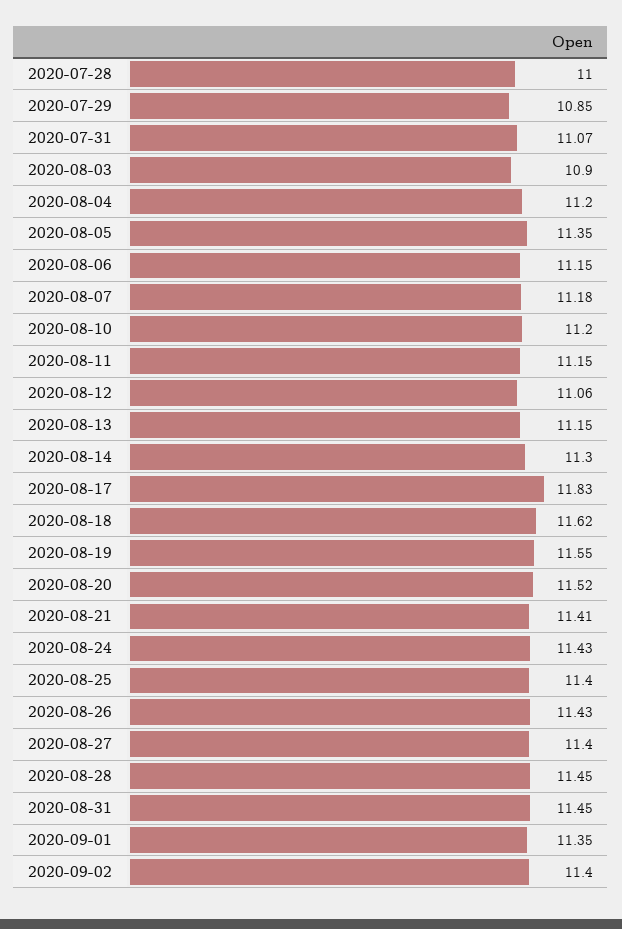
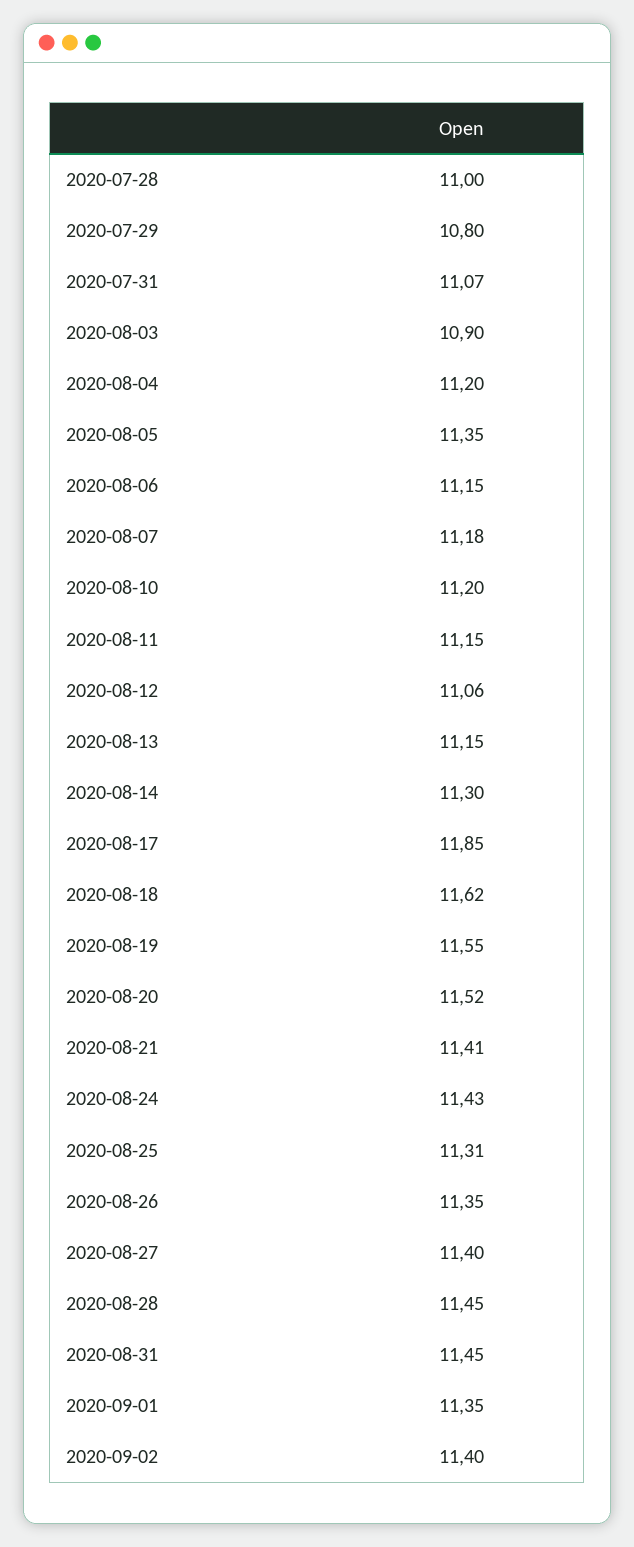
2020-07-29: 10.85 -> 10.8
2020-08-17: 11.83 -> 11.85
2020-08-25: 11.4 -> 11.31
2020-08-26: 11.43 -> 11.35

